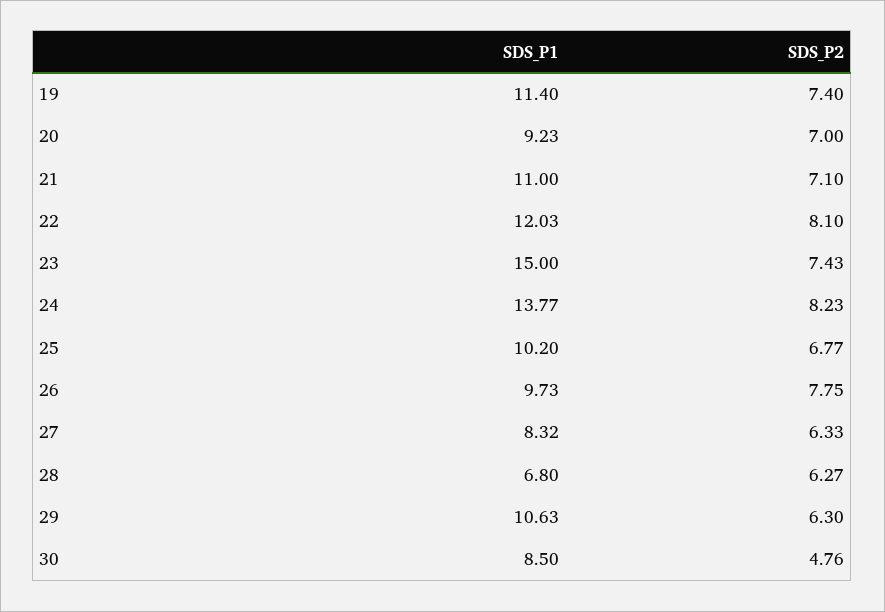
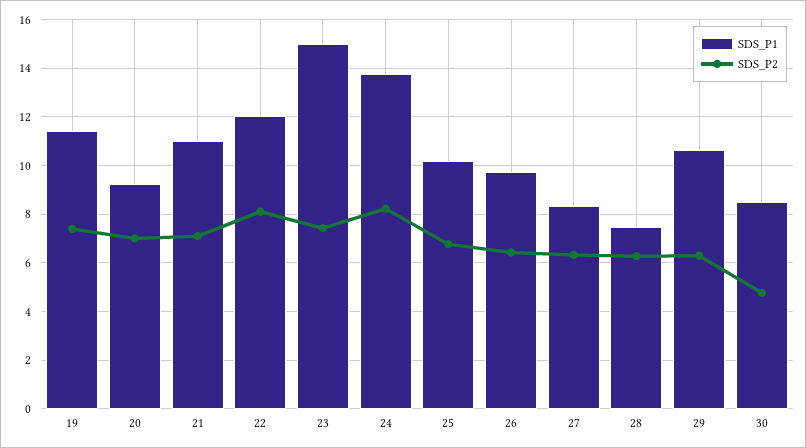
SDS_P2, 26: 7.75 -> 6.5
SDS_P1, 28: 6.8 -> 7.5

